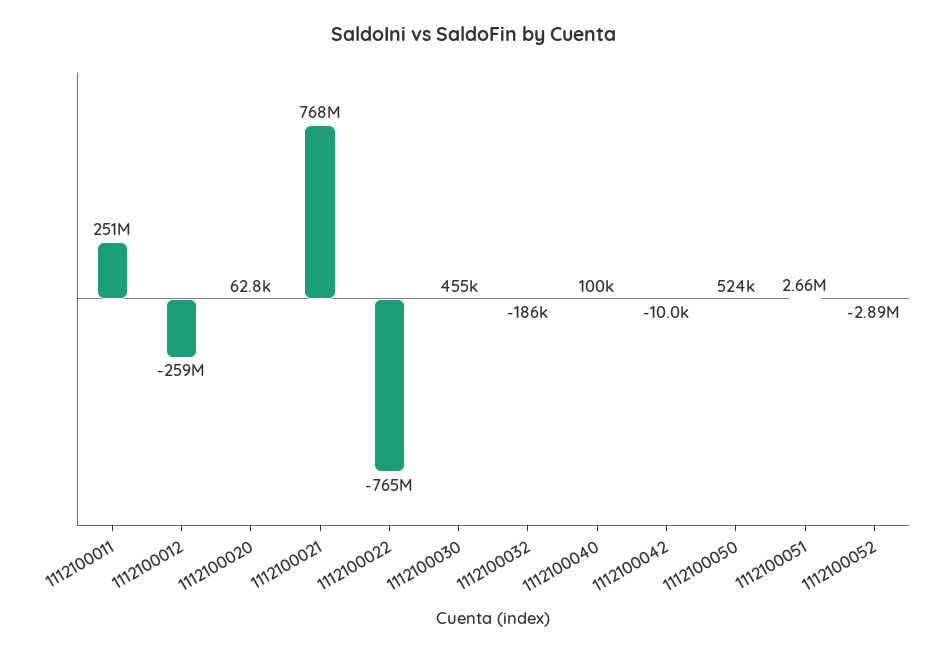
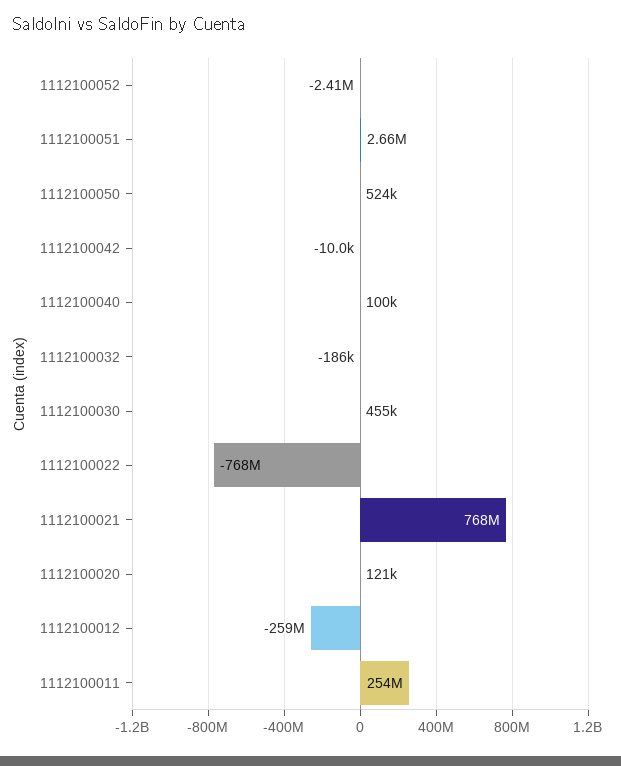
1112100011: 251000000 -> 254000000
1112100020: 62800 -> 121000
1112100022: -765000000 -> -768000000
1112100052: -2890000 -> -2410000

